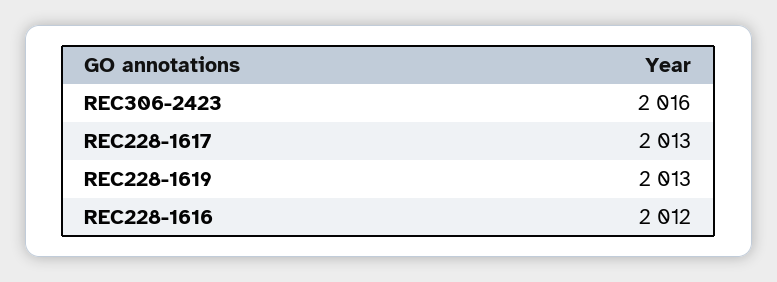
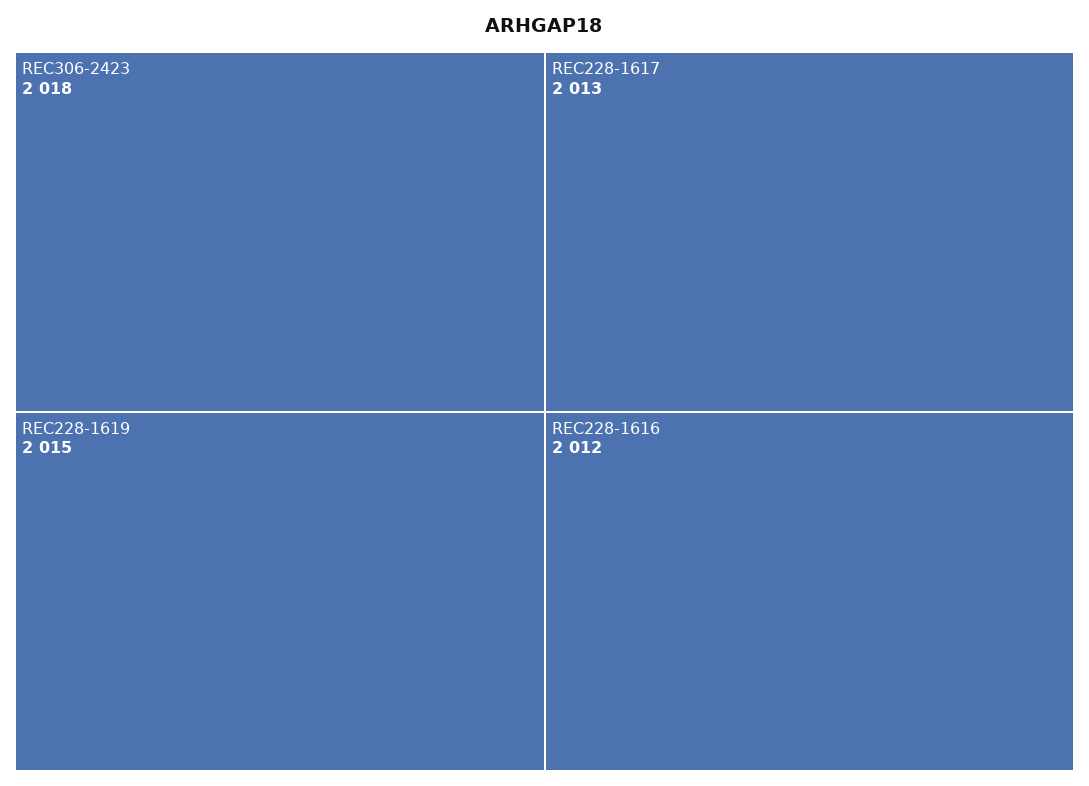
REC306-2423: 2016 -> 2018
REC228-1619: 2013 -> 2015

